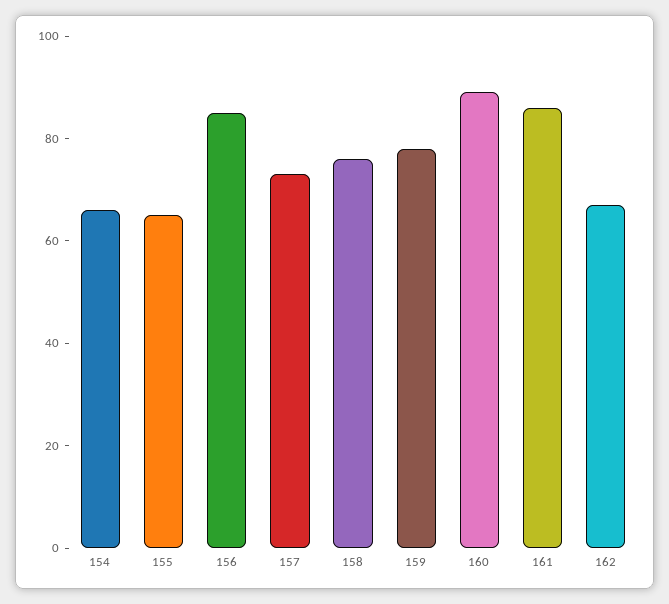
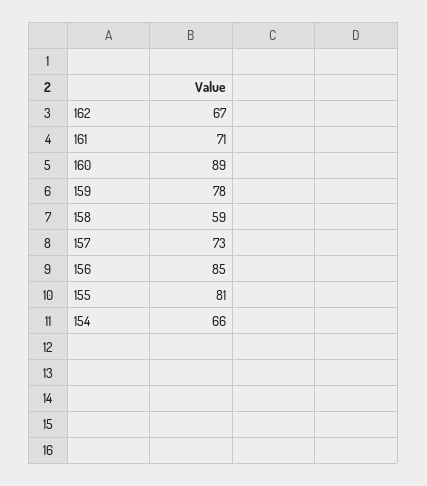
155: 65 -> 81
158: 75 -> 59
161: 85 -> 71

